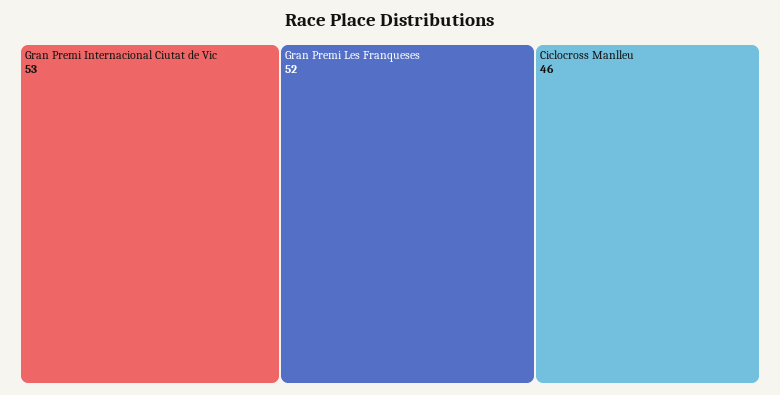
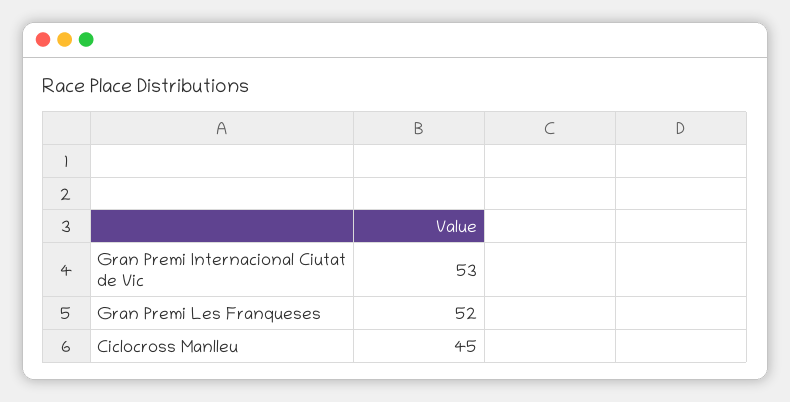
Ciclocross Manlleu: 46 -> 45

